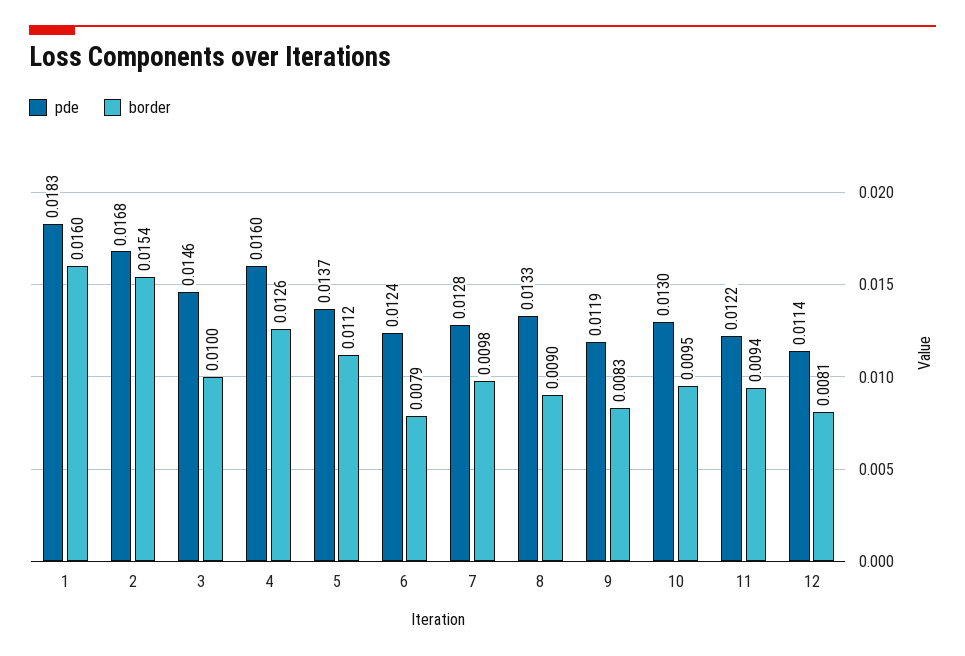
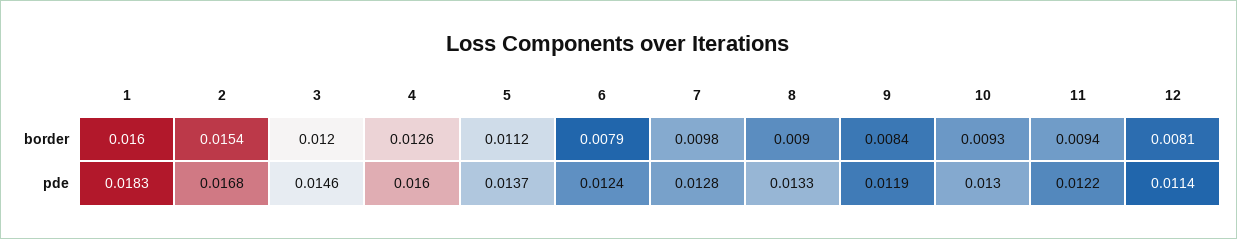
border, 3: 0.01 -> 0.012
border, 9: 0.0083 -> 0.0084
border, 10: 0.0095 -> 0.0093

